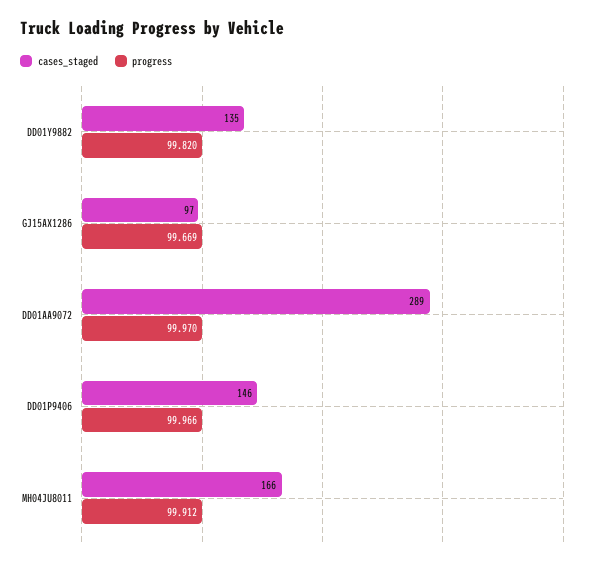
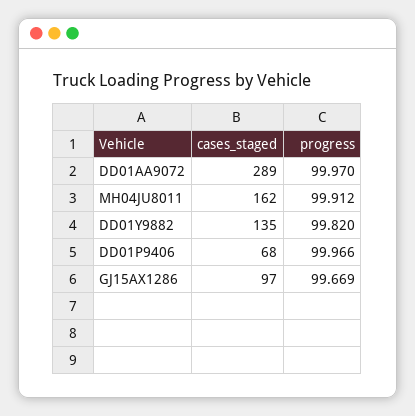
cases_staged, DD01P9406: 146 -> 68
cases_staged, MH04JU8011: 166 -> 162

